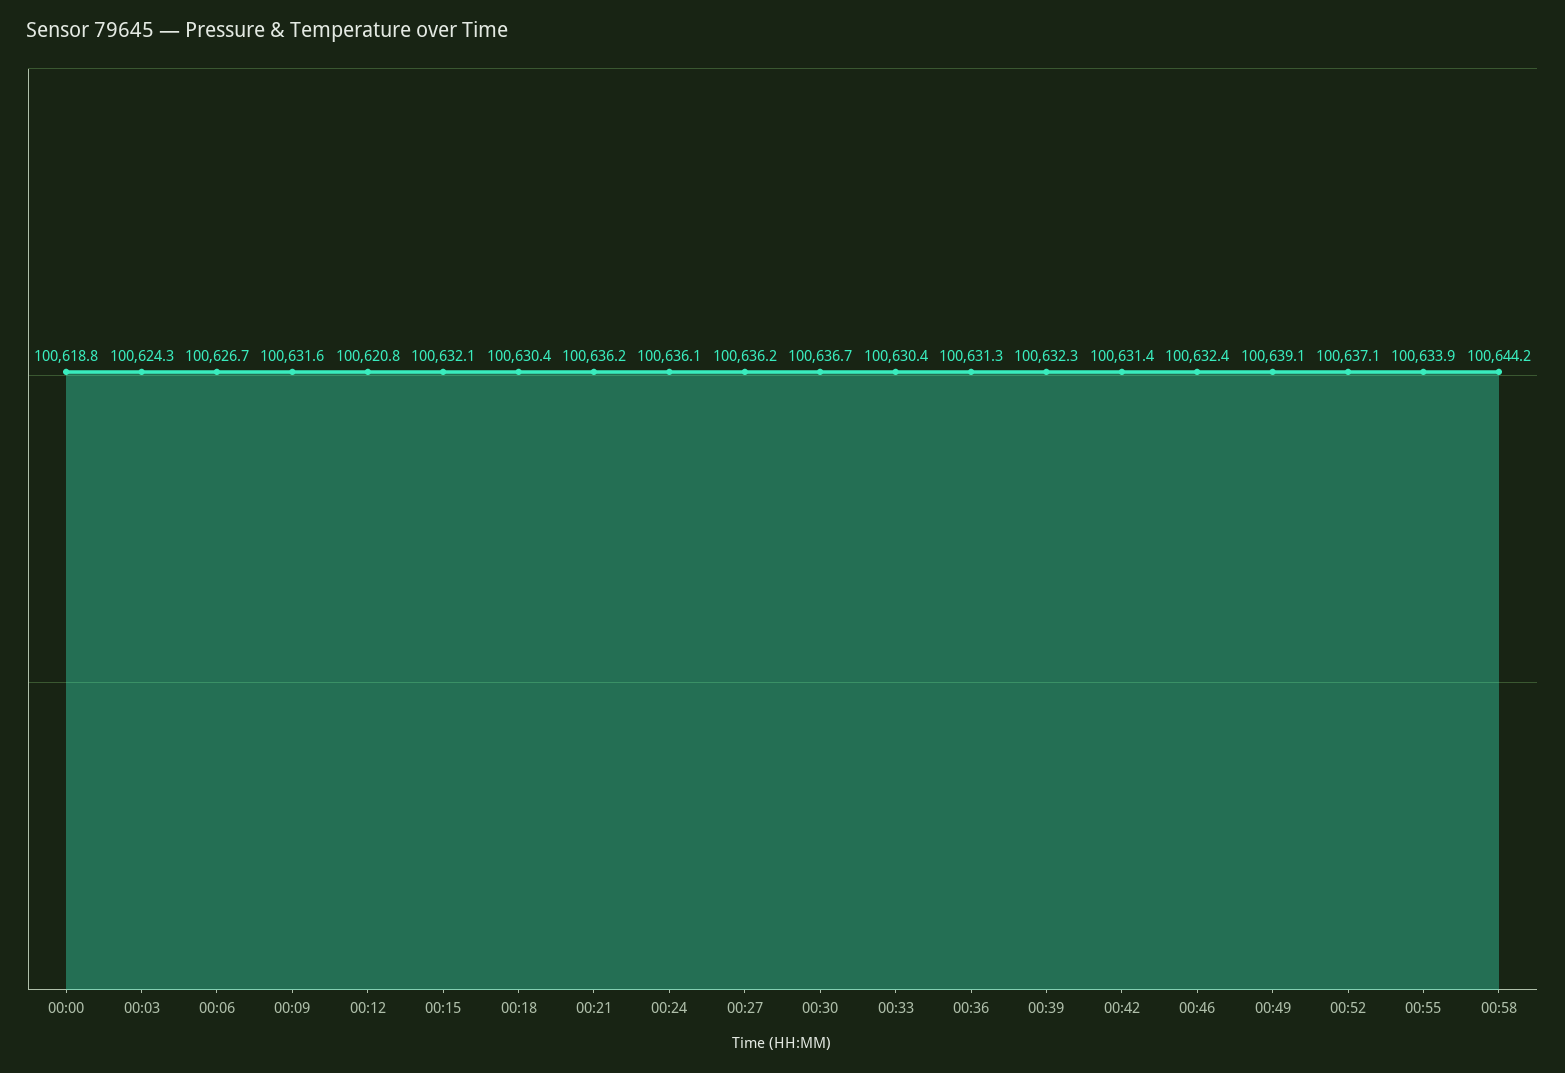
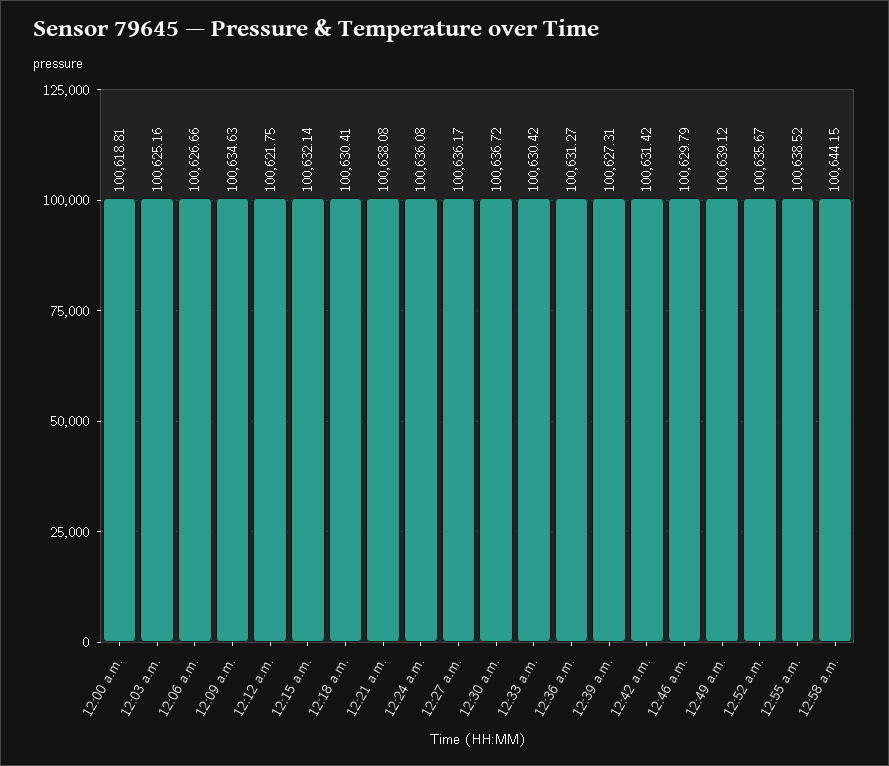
00:03: 100624.3 -> 100625.16
00:09: 100631.6 -> 100634.63
00:12: 100620.8 -> 100621.75
00:21: 100636.2 -> 100638.08
00:39: 100632.3 -> 100627.31
00:46: 100632.4 -> 100629.79
00:52: 100637.1 -> 100635.67
00:55: 100633.9 -> 100638.52

